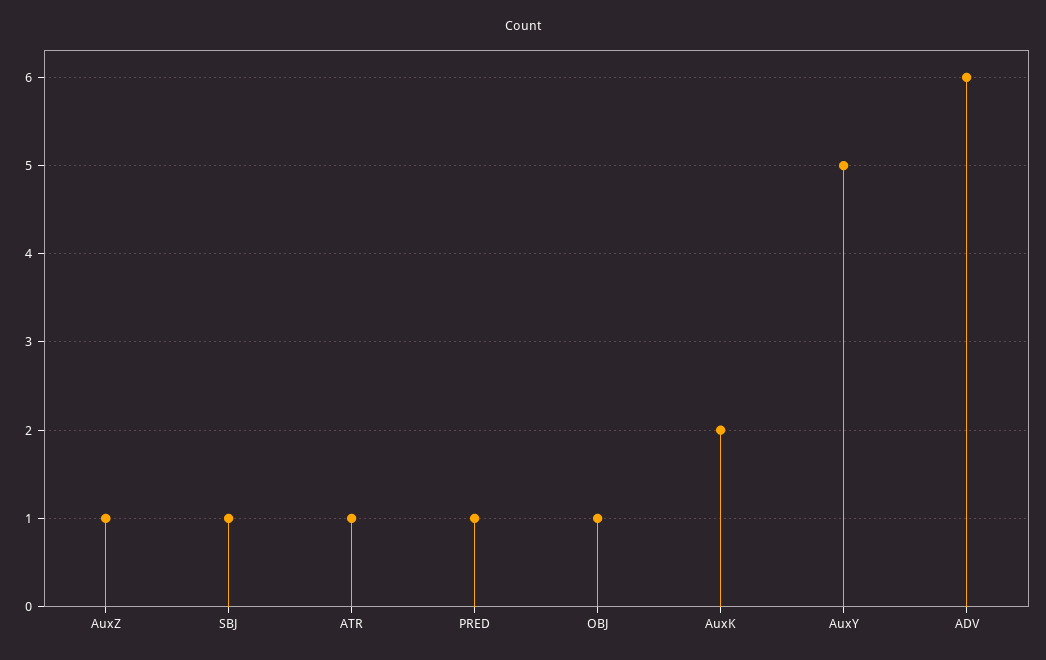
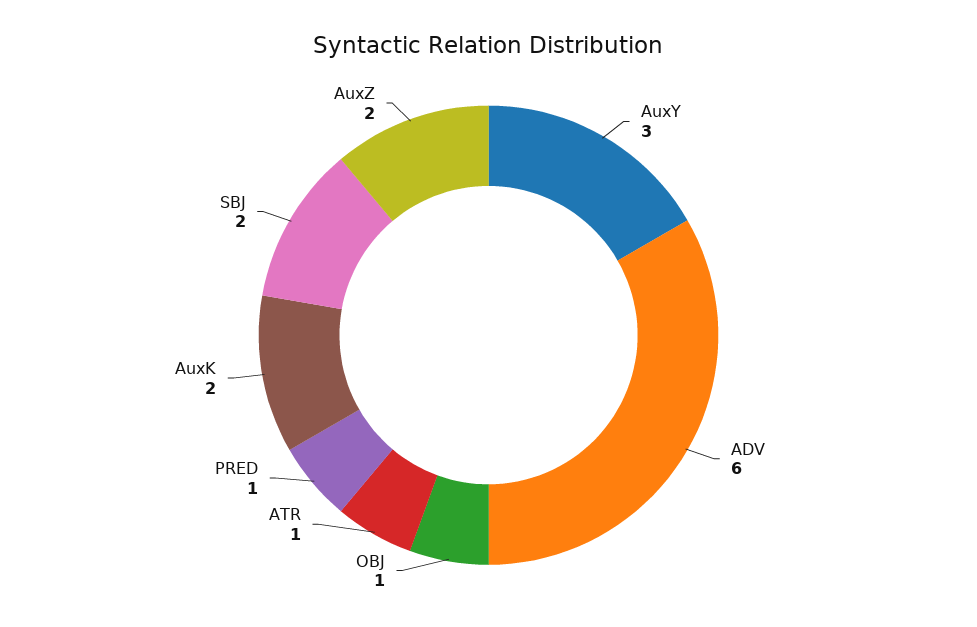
AuxZ: 1 -> 2
SBJ: 1 -> 2
AuxY: 5 -> 3

